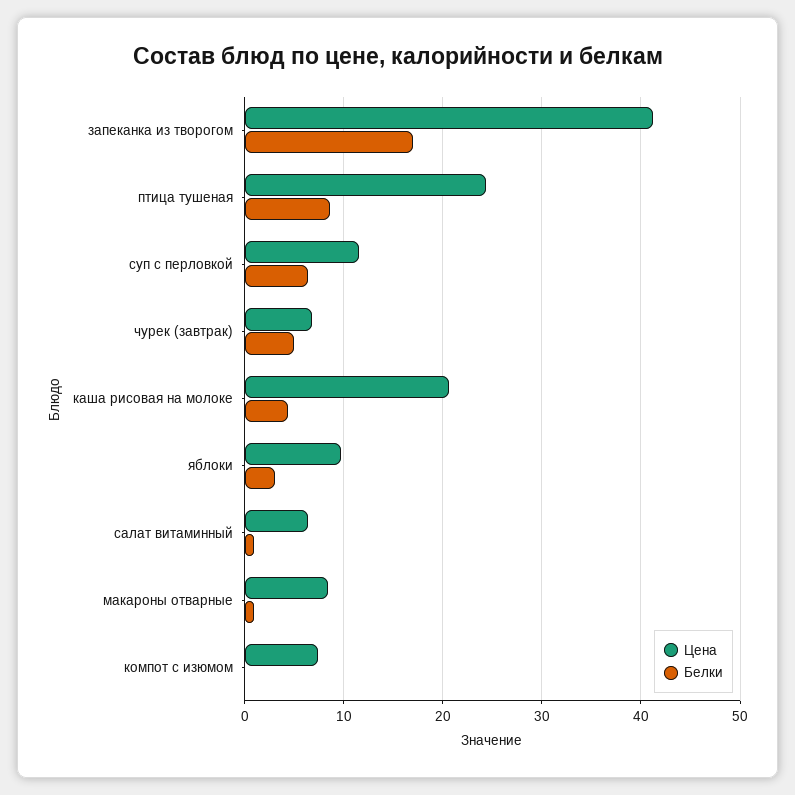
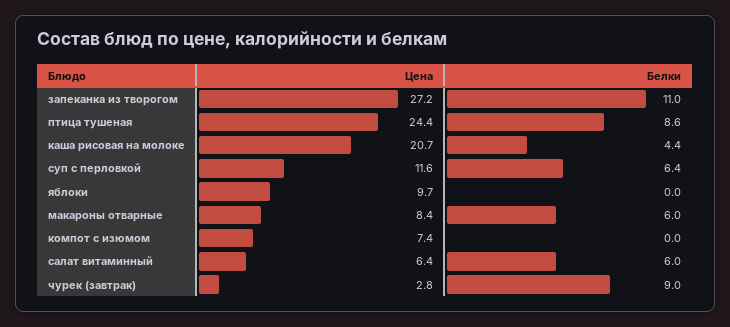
Цена, запеканка из творогом: 41 -> 27.2
Белки, запеканка из творогом: 17 -> 11
Цена, чурек (завтрак): 7 -> 2.8
Белки, чурек (завтрак): 5 -> 9
Белки, яблоки: 3 -> 0
Белки, салат витаминный: 1 -> 6
Белки, макароны отварные: 1 -> 6

